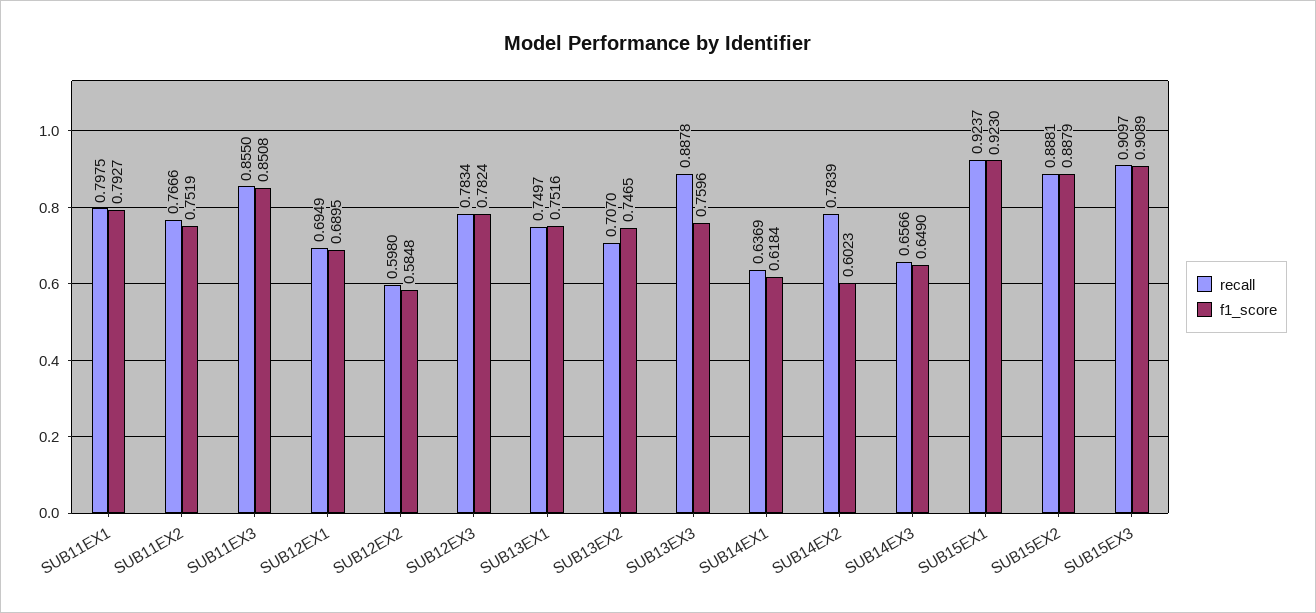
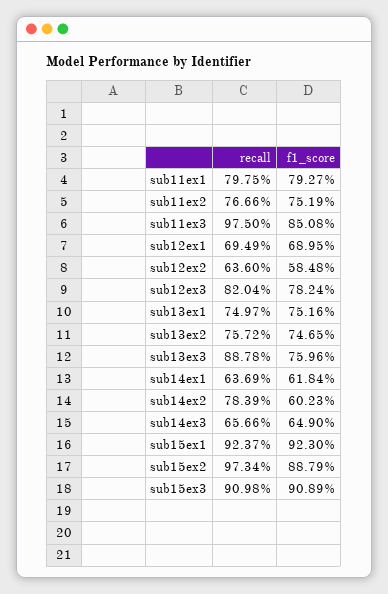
recall, SUB11EX3: 0.855 -> 0.975
recall, SUB12EX2: 0.598 -> 0.636
recall, SUB12EX3: 0.7834 -> 0.8204
recall, SUB13EX2: 0.707 -> 0.7572
recall, SUB15EX2: 0.8881 -> 0.9734
recall, SUB15EX3: 0.9097 -> 0.9098

